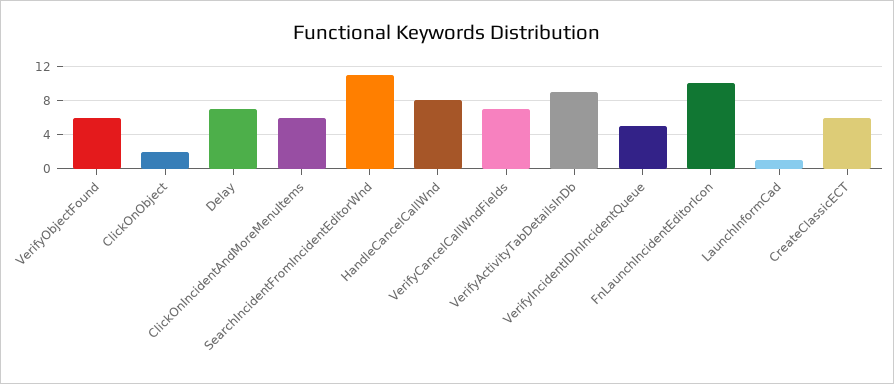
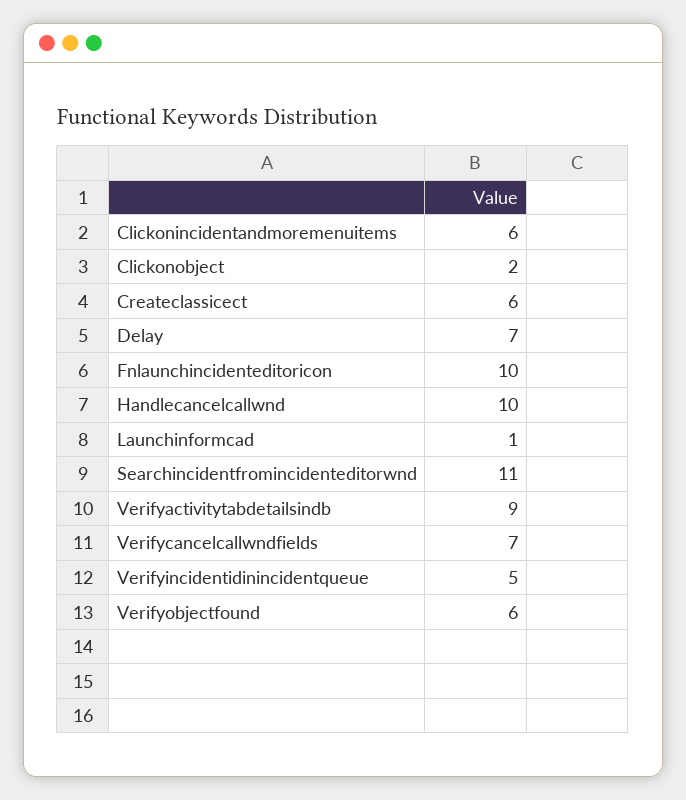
HandleCancelCallWnd: 8 -> 10

